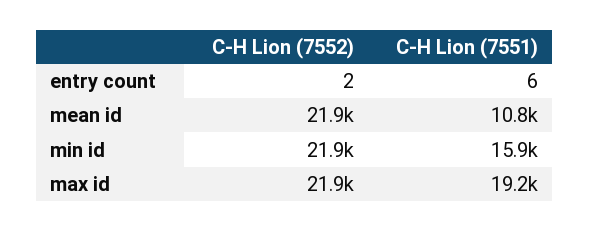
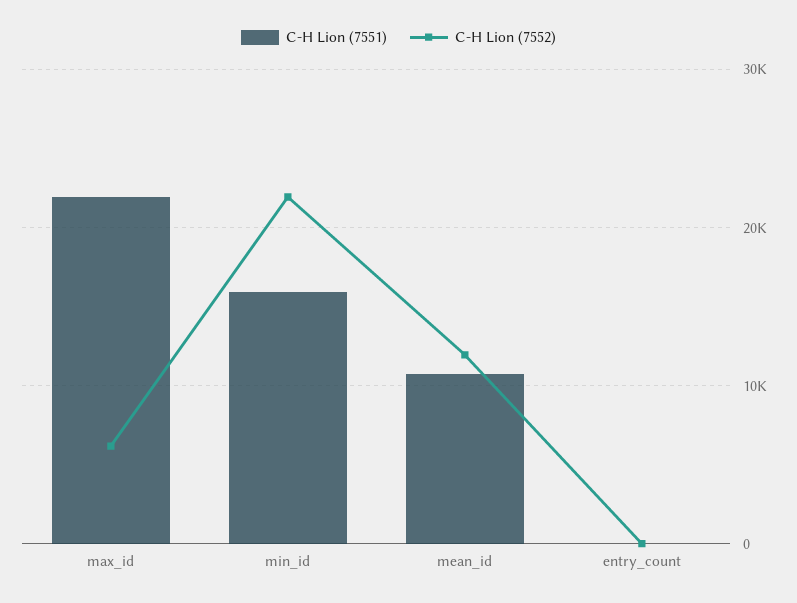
C-H Lion (7552), mean id: 21900 -> 12000
C-H Lion (7552), max id: 21900 -> 6000
C-H Lion (7551), max id: 19200 -> 22000

